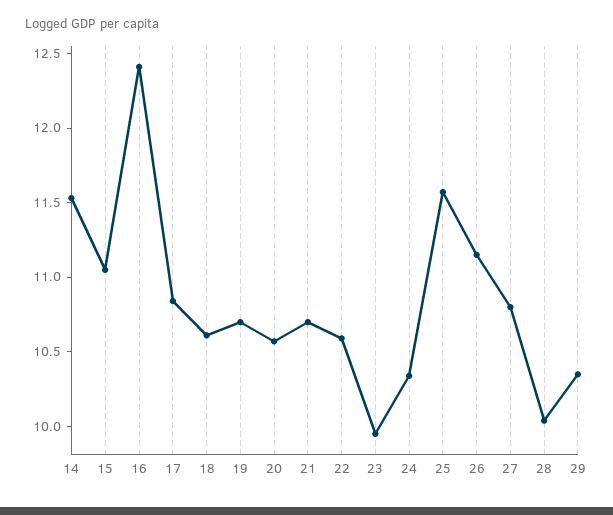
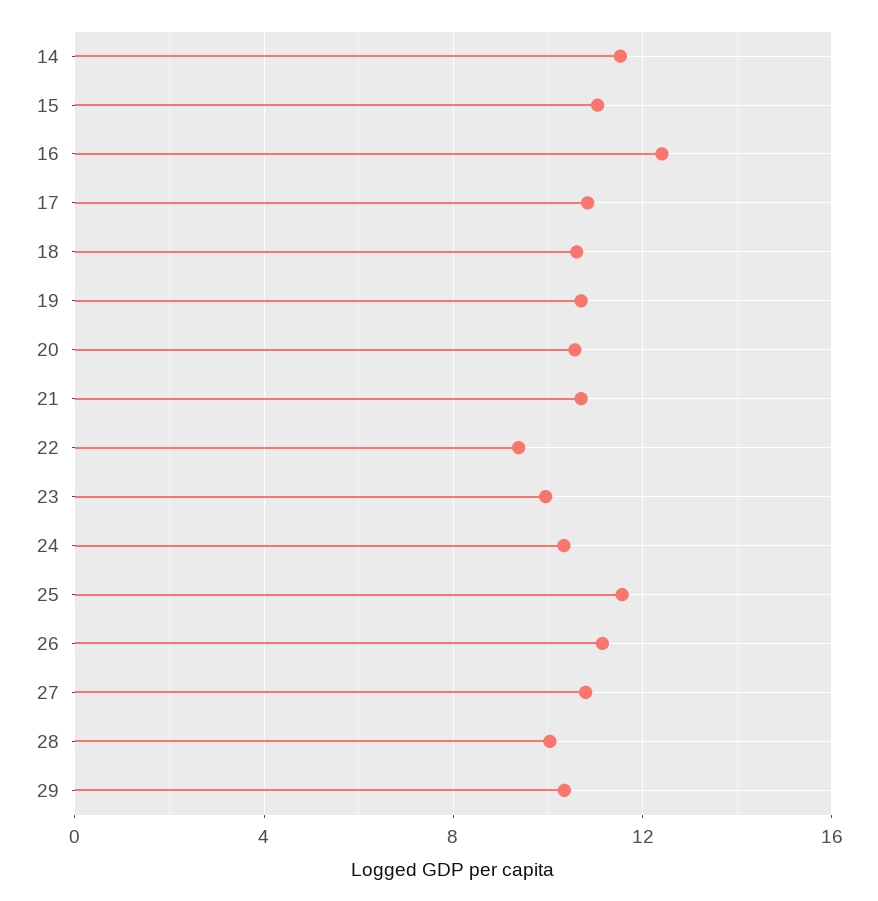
22: 10.6 -> 9.5

